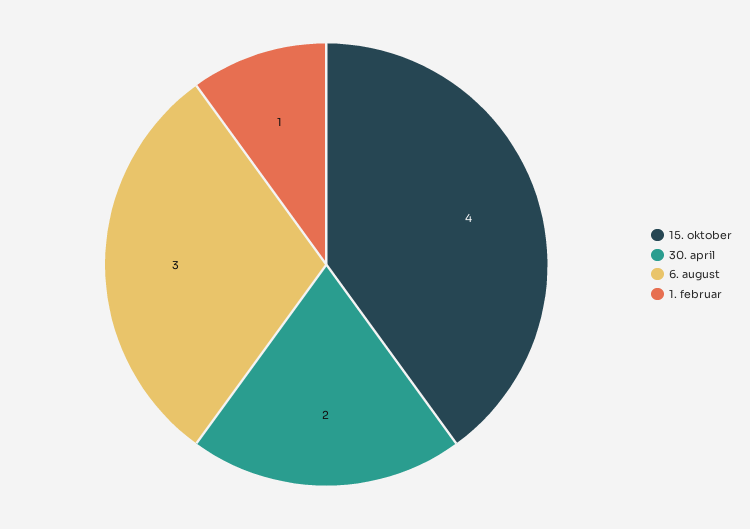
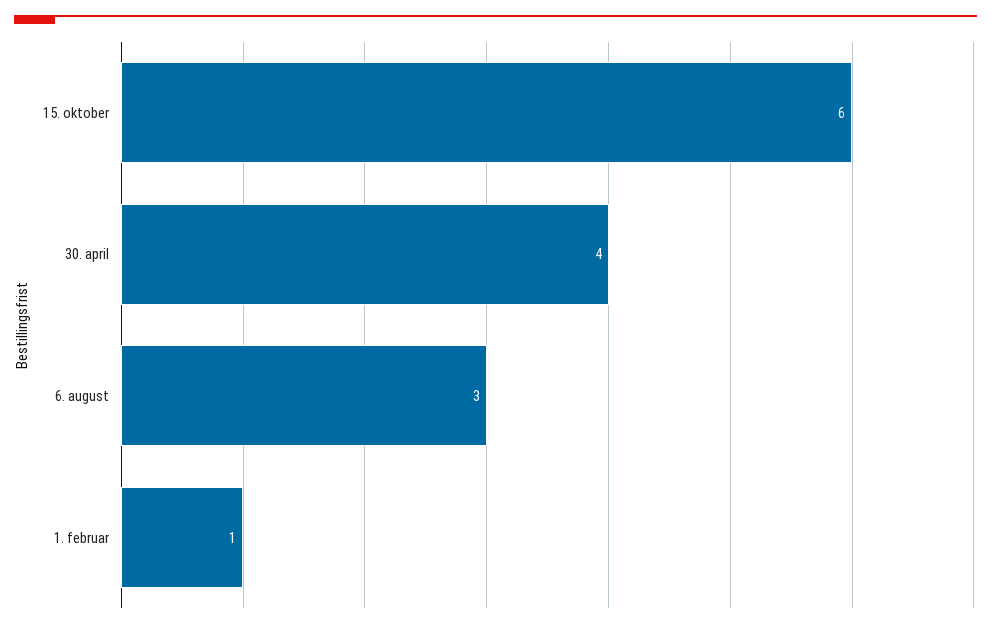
15. oktober: 4 -> 6
30. april: 2 -> 4

